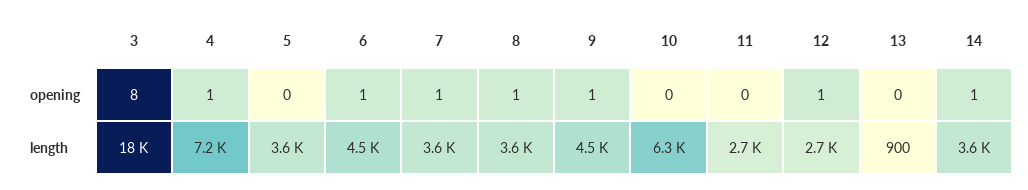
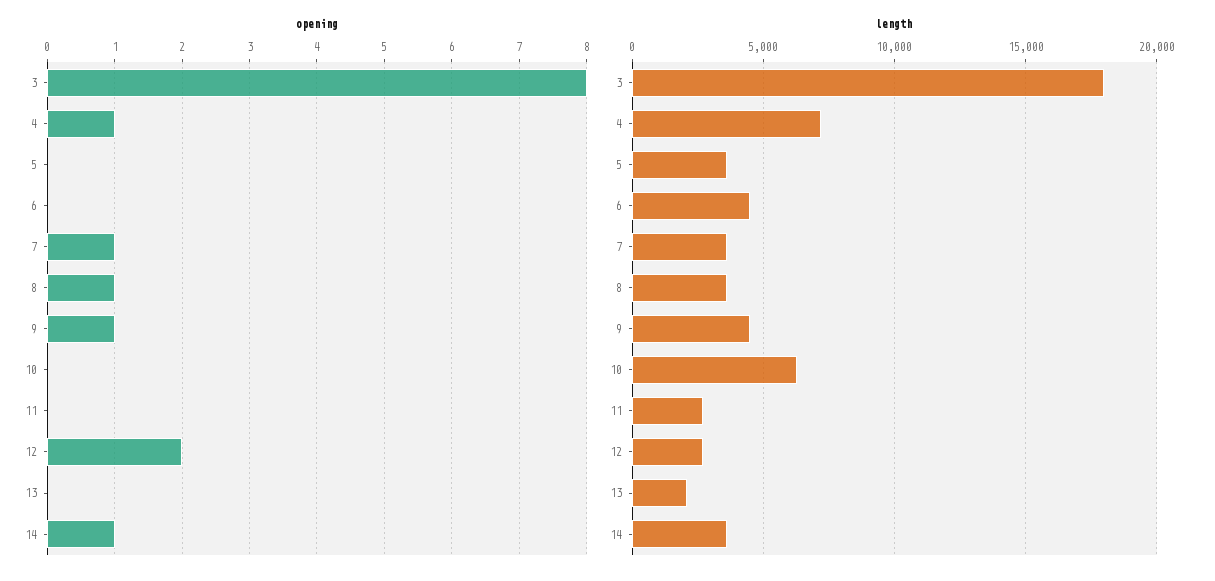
opening, 6: 1 -> 0
opening, 12: 1 -> 2
length, 13: 900 -> 2000

